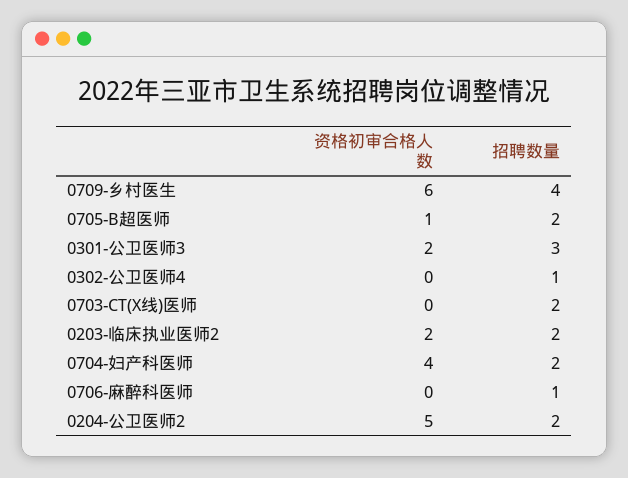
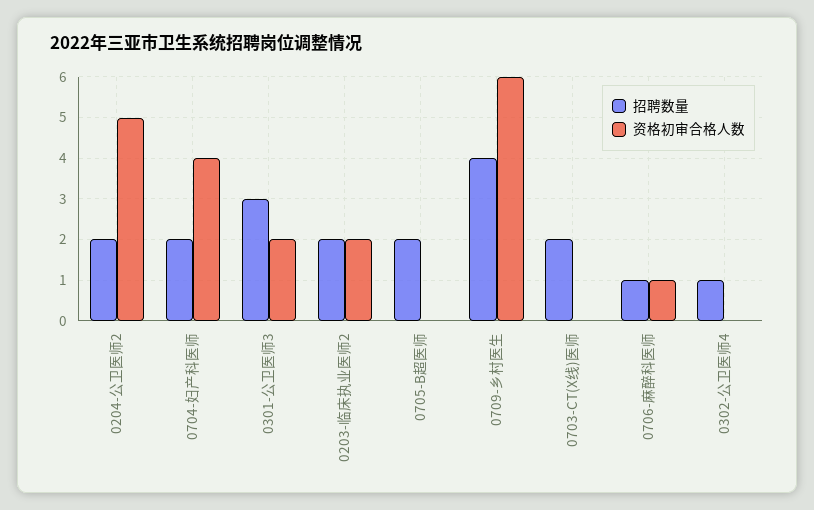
资格初审合格人数, 0705-B超医师: 1 -> 0
资格初审合格人数, 0706-麻醉科医师: 0 -> 1

